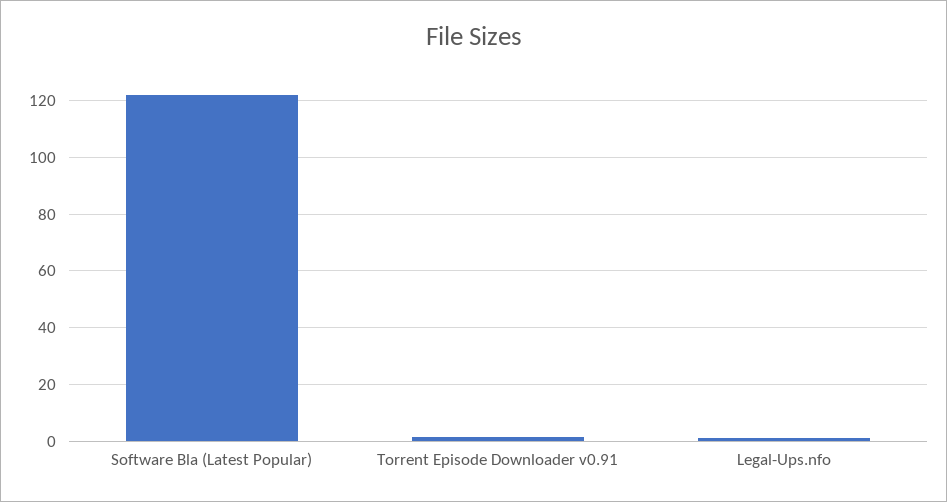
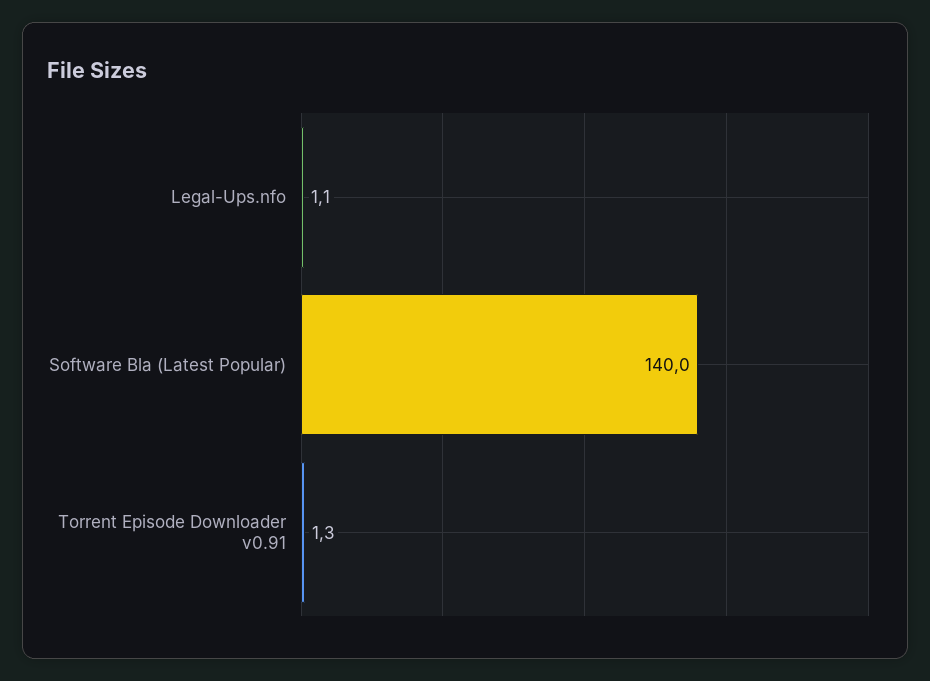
Software Bla (Latest Popular): 122.5 -> 140

